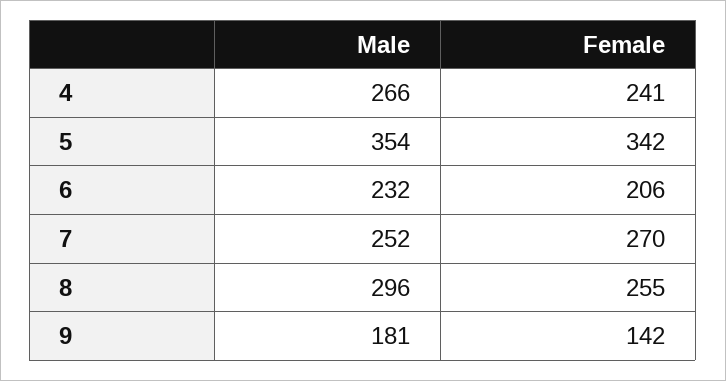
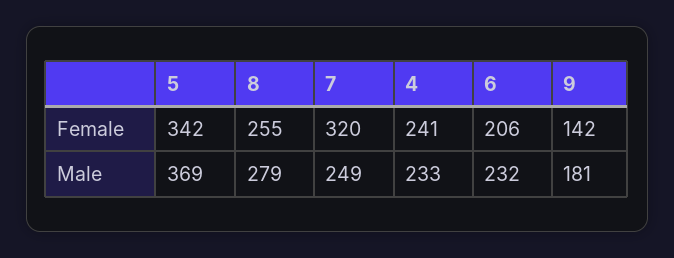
Male, 4: 266 -> 233
Male, 5: 354 -> 369
Male, 7: 252 -> 249
Female, 7: 270 -> 320
Male, 8: 296 -> 279

